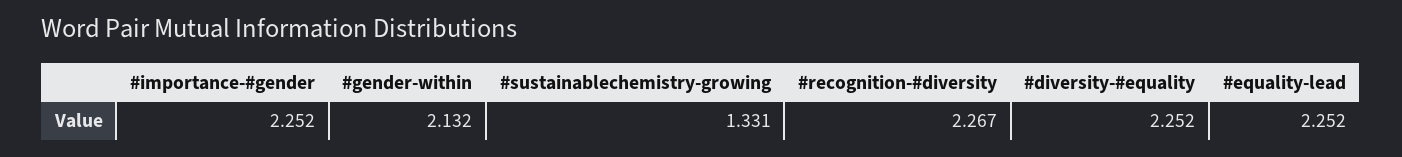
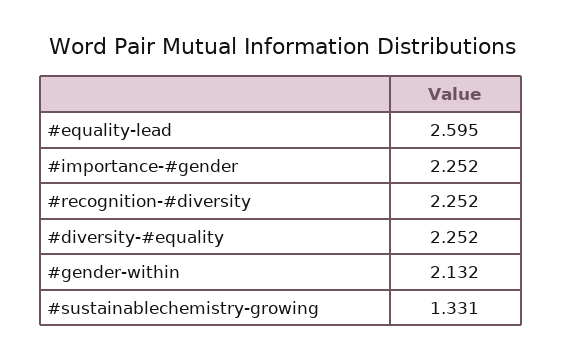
#recognition-#diversity: 2.267 -> 2.252
#equality-lead: 2.252 -> 2.595

